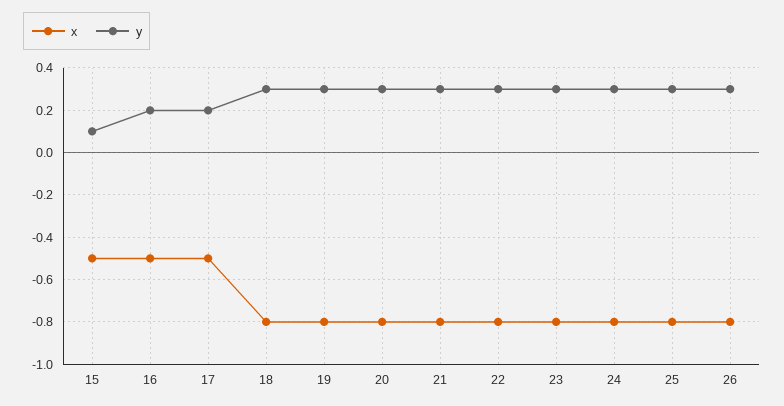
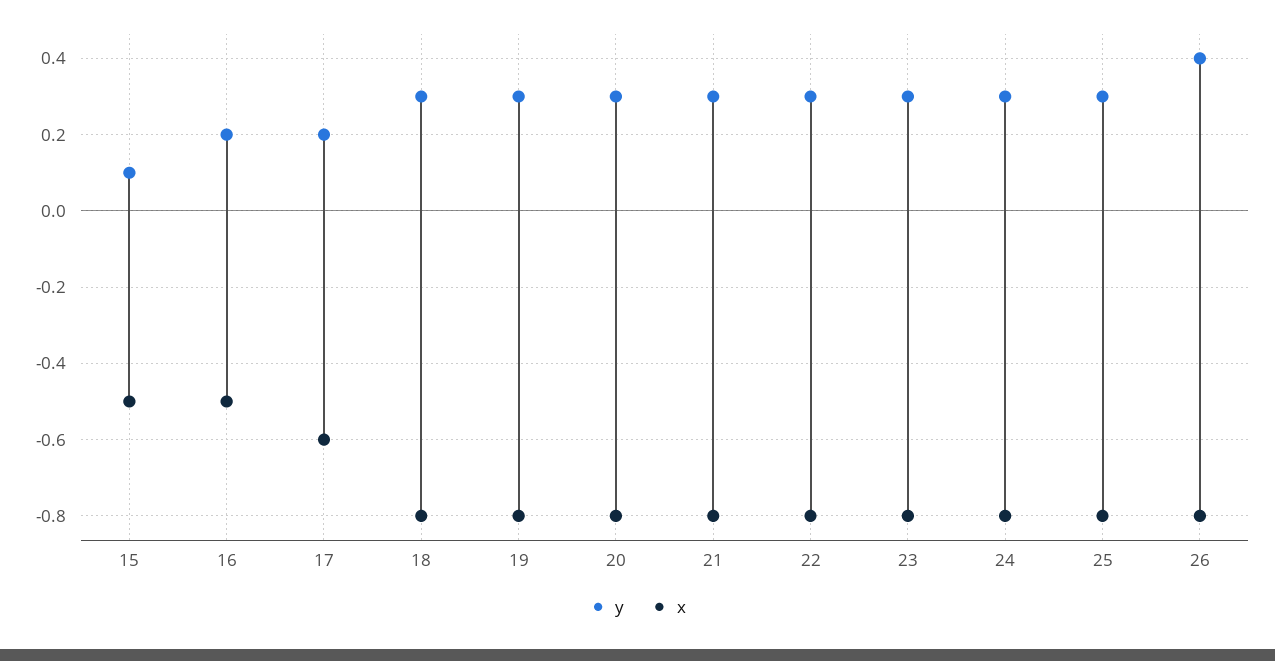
x, 17: -0.5 -> -0.6
y, 26: 0.3 -> 0.4

